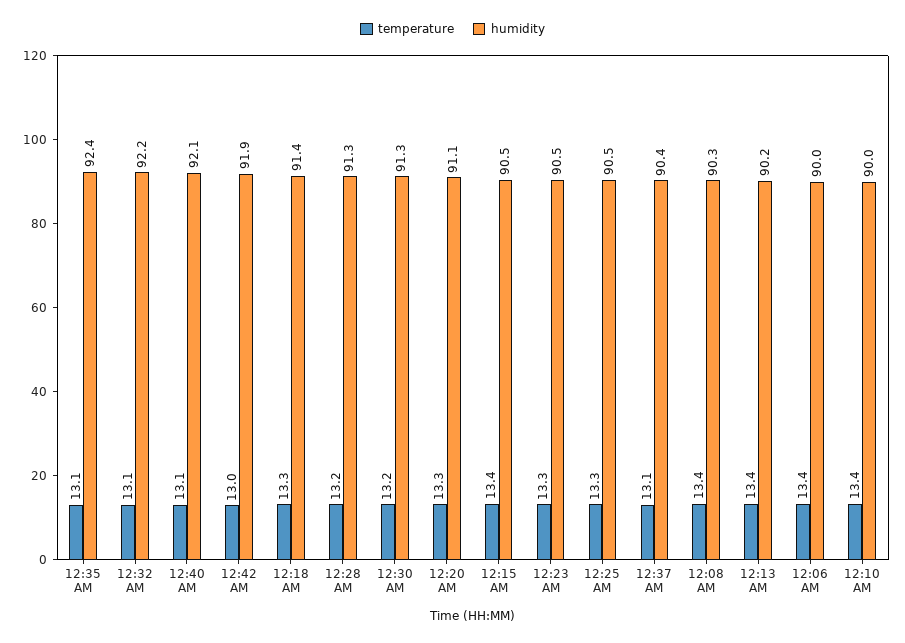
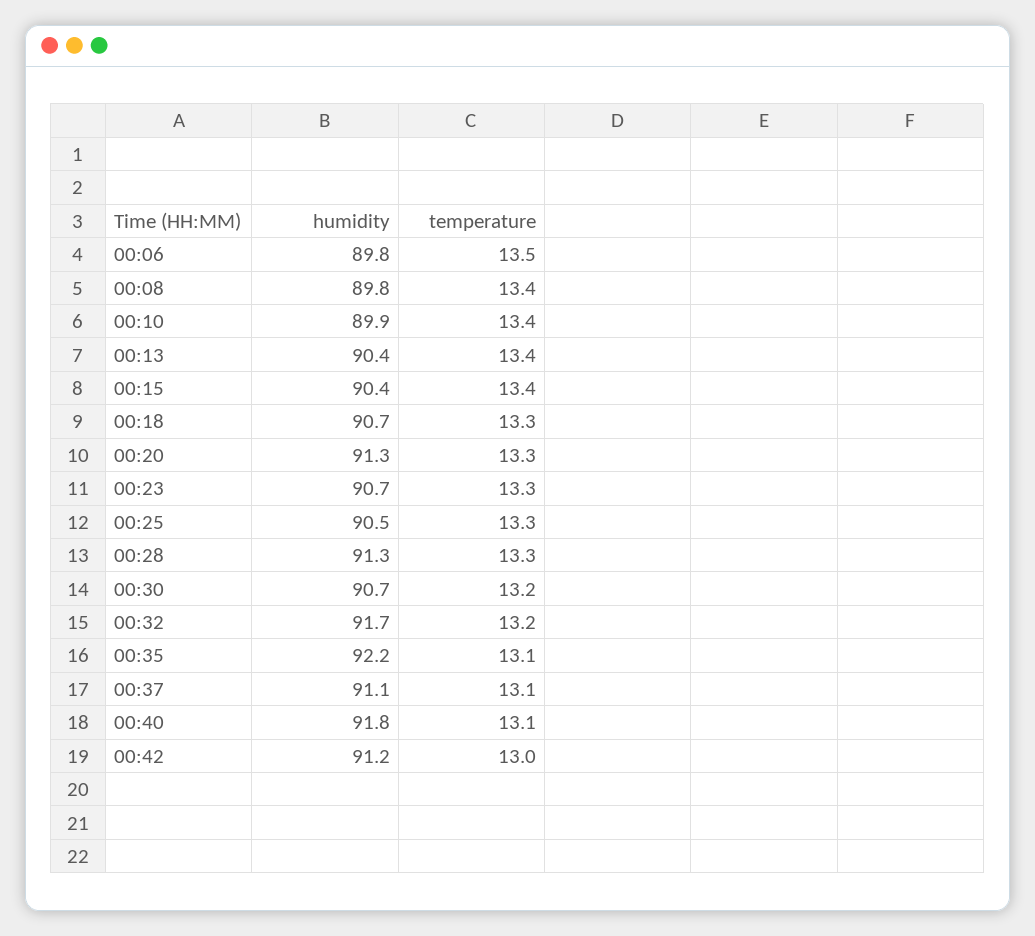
humidity, 12:35 AM: 92.4 -> 92.2
temperature, 12:32 AM: 13.1 -> 13.2
humidity, 12:32 AM: 92.2 -> 91.7
humidity, 12:40 AM: 92.1 -> 91.8
humidity, 12:42 AM: 91.9 -> 91.2
humidity, 12:18 AM: 91.4 -> 90.7
temperature, 12:28 AM: 13.2 -> 13.3
humidity, 12:30 AM: 91.3 -> 90.7
humidity, 12:20 AM: 91.1 -> 91.3
humidity, 12:15 AM: 90.5 -> 90.4
humidity, 12:23 AM: 90.5 -> 90.7
humidity, 12:37 AM: 90.4 -> 91.1
humidity, 12:08 AM: 90.3 -> 89.8
humidity, 12:13 AM: 90.2 -> 90.4
temperature, 12:06 AM: 13.4 -> 13.5
humidity, 12:06 AM: 90 -> 89.8
humidity, 12:10 AM: 90 -> 89.9

